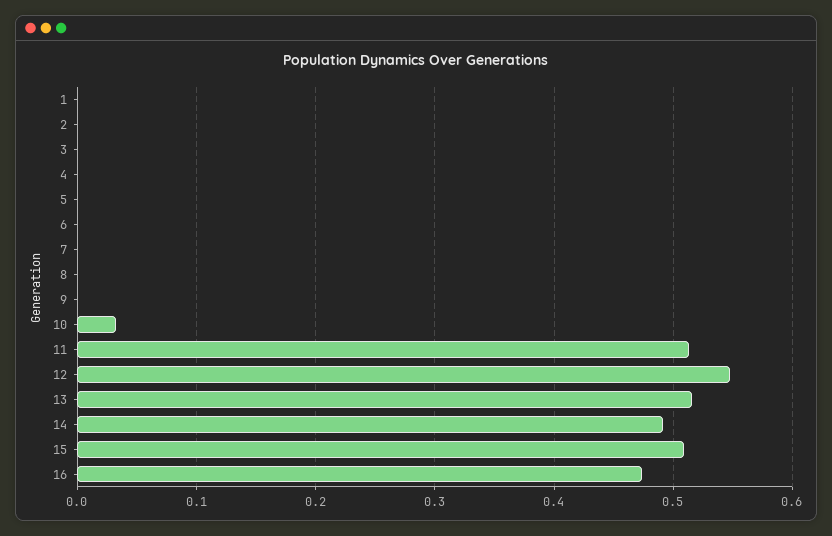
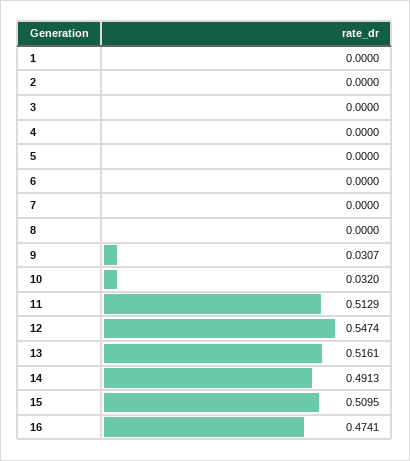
9: 0 -> 0.0307

